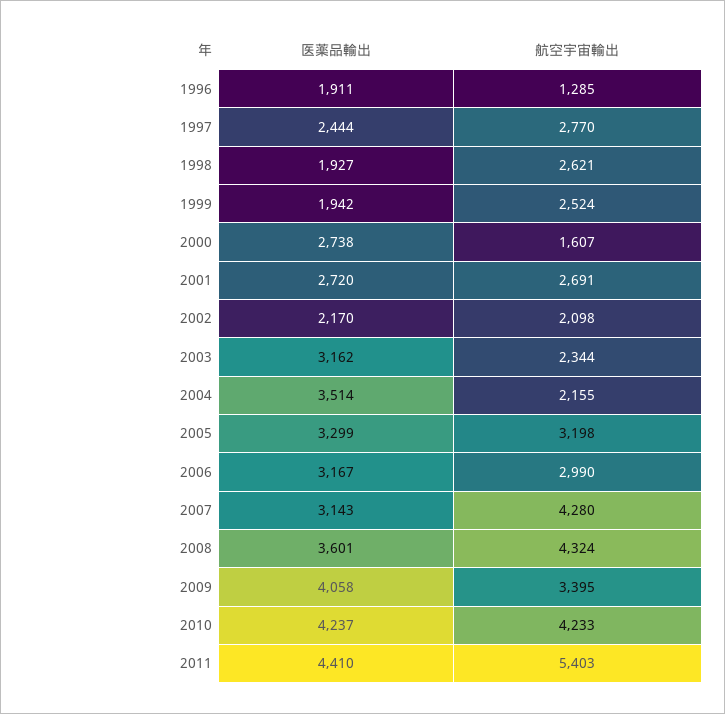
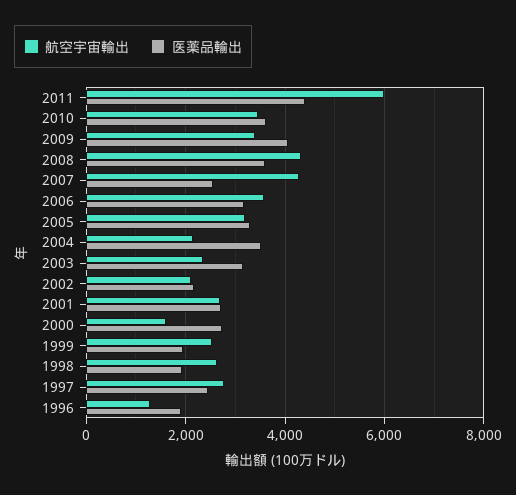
航空宇宙輸出, 2006: 2990 -> 3600
医薬品輸出, 2007: 3143 -> 2600
医薬品輸出, 2010: 4237 -> 3600
航空宇宙輸出, 2010: 4233 -> 3400
航空宇宙輸出, 2011: 5403 -> 6000

